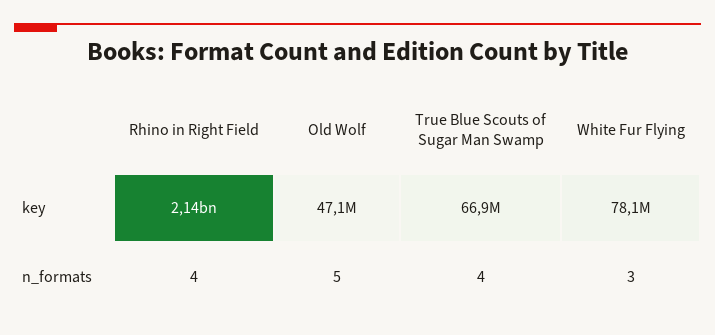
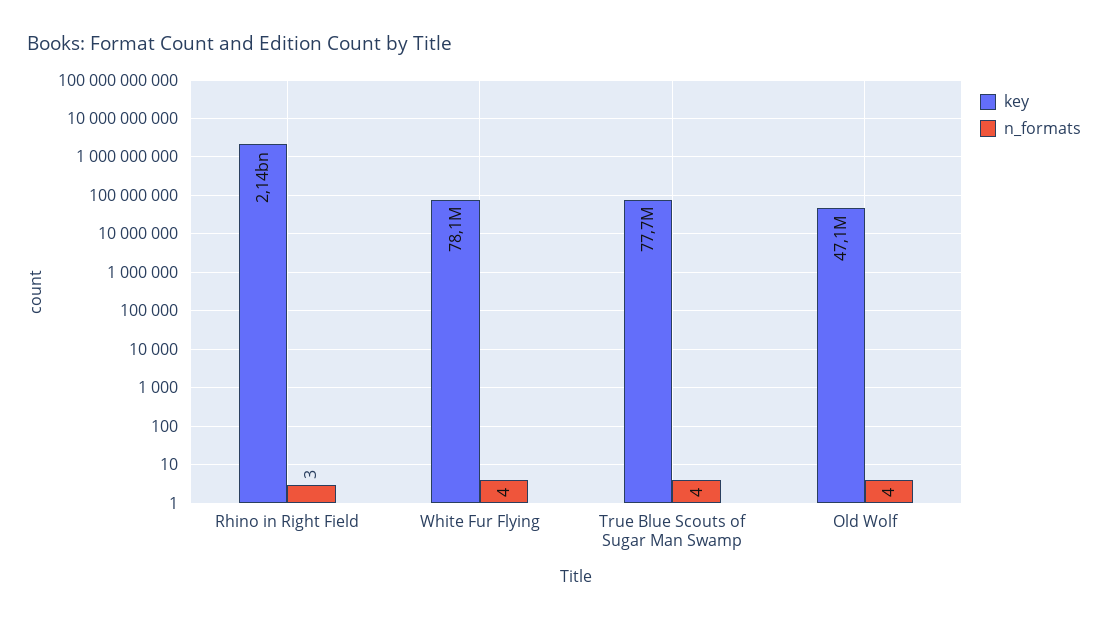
key, True Blue Scouts of Sugar Man Swamp: 66900000 -> 77700000
n_formats, Rhino in Right Field: 4 -> 3
n_formats, Old Wolf: 5 -> 4
n_formats, White Fur Flying: 3 -> 4

